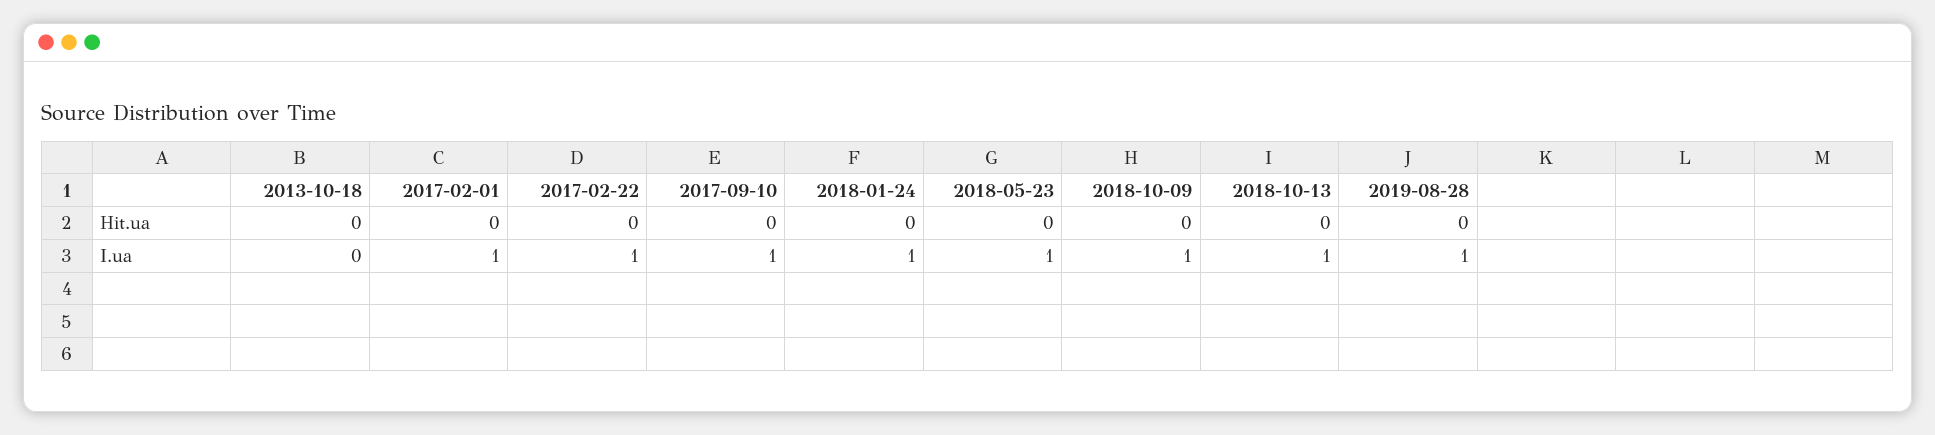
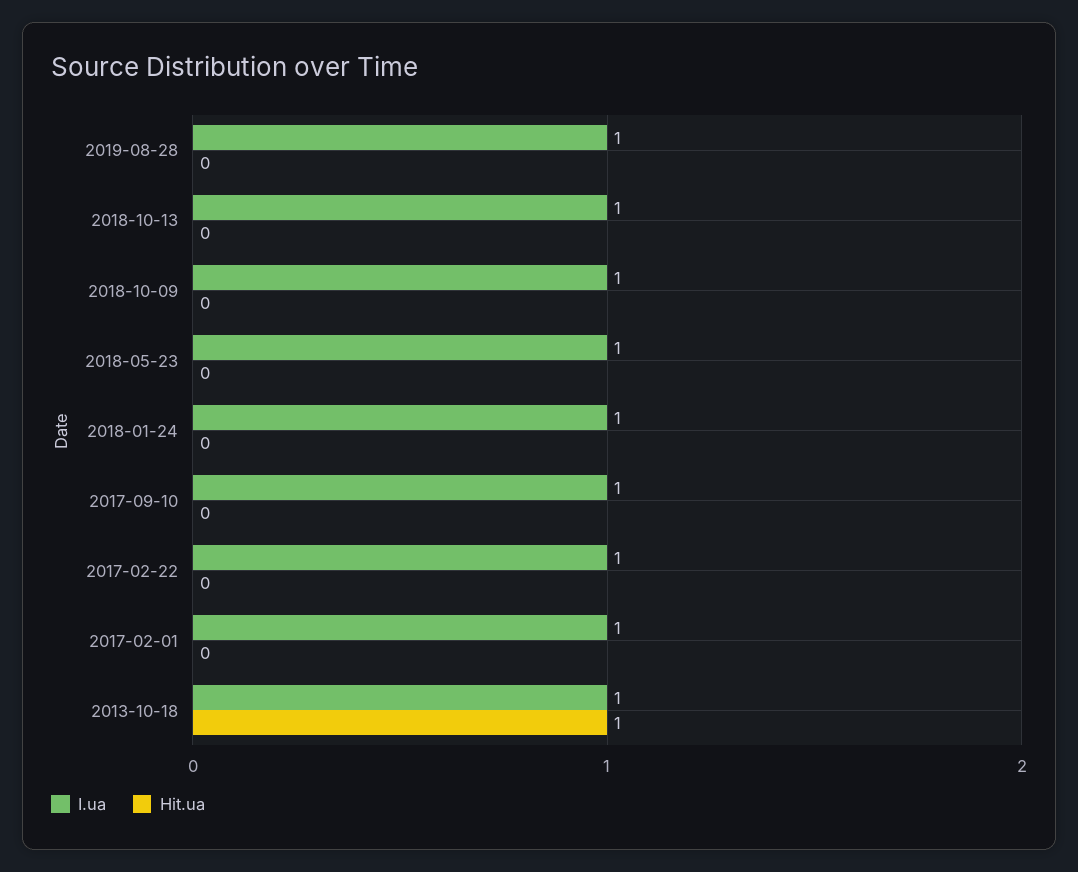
Hit.ua, 2013-10-18: 0 -> 1
I.ua, 2013-10-18: 0 -> 1

